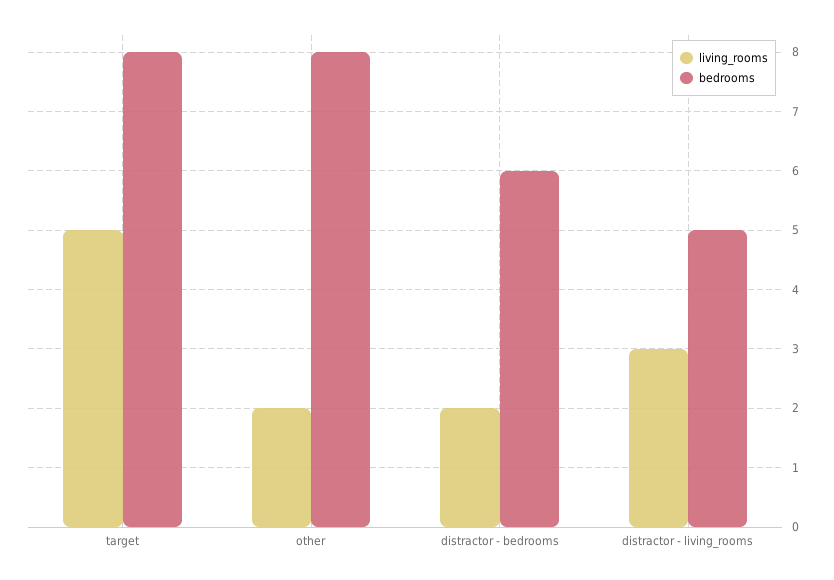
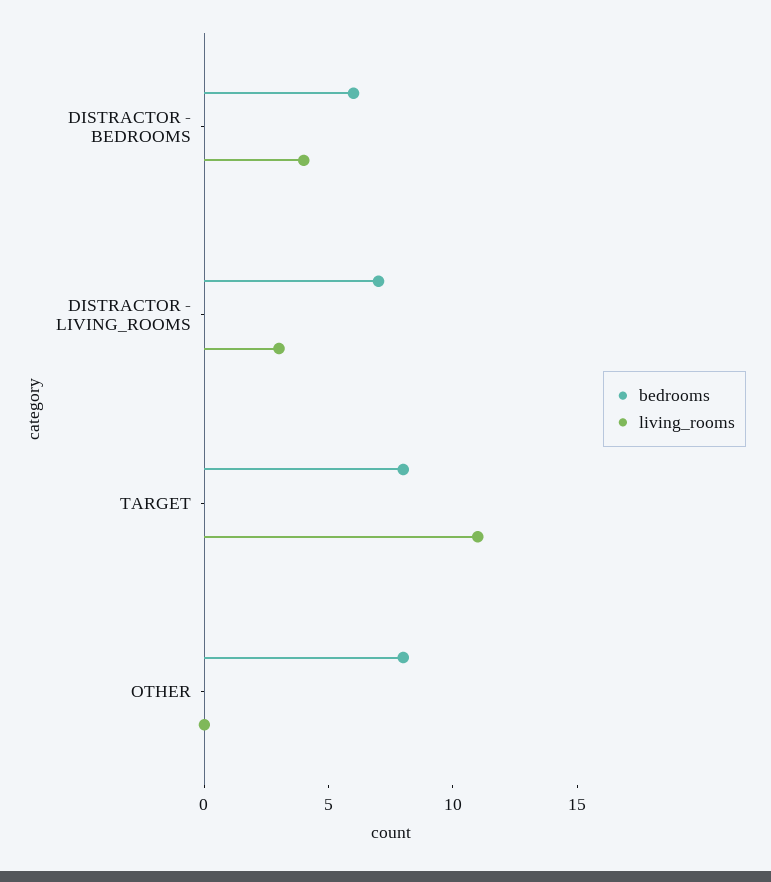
living_rooms, target: 5 -> 11
living_rooms, other: 2 -> 0
living_rooms, distractor - bedrooms: 2 -> 4
bedrooms, distractor - living_rooms: 5 -> 7

